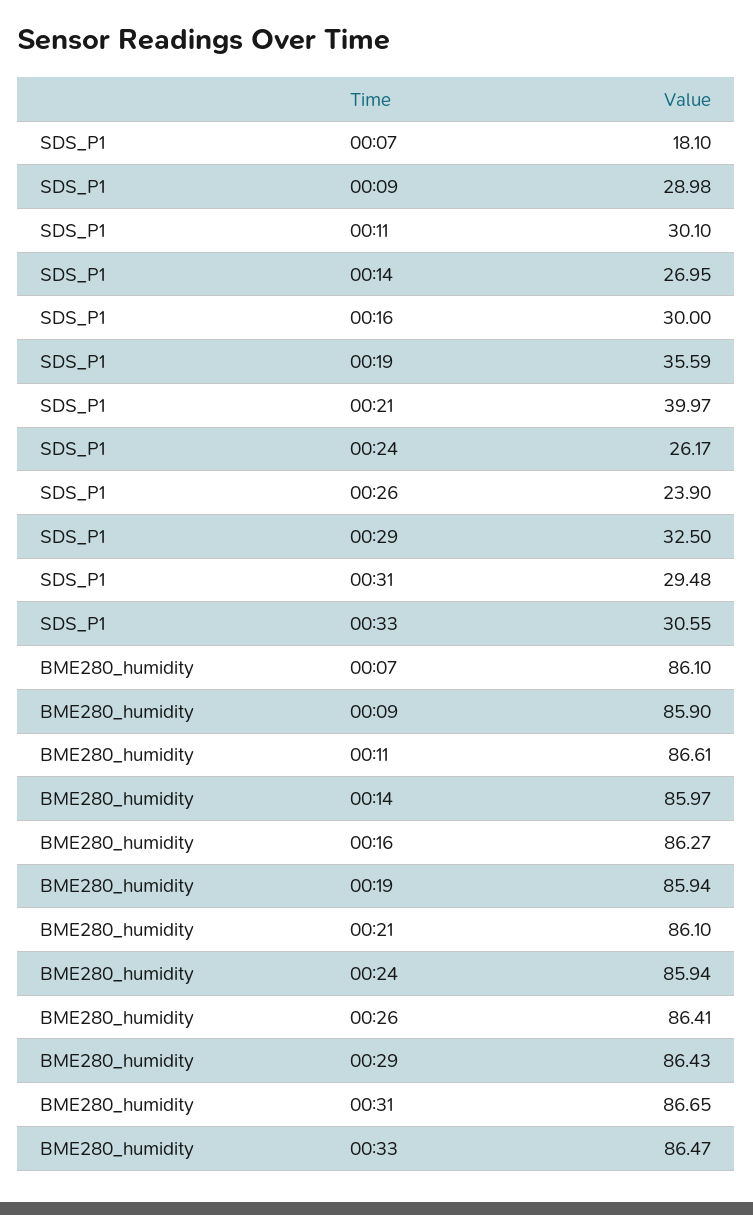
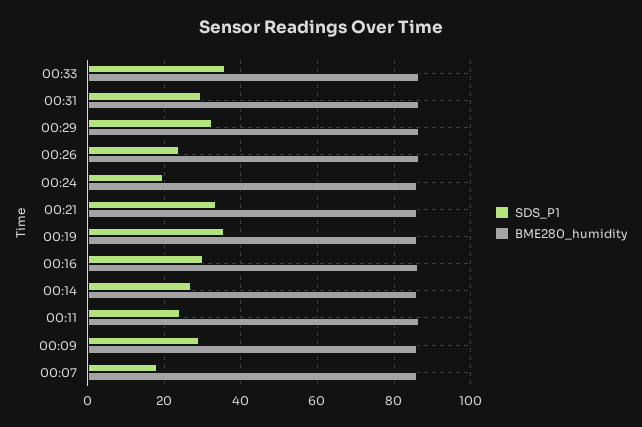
SDS_P1, 00:11: 30.1 -> 24
SDS_P1, 00:21: 39.97 -> 34
SDS_P1, 00:24: 26.17 -> 20
SDS_P1, 00:33: 30.55 -> 36

